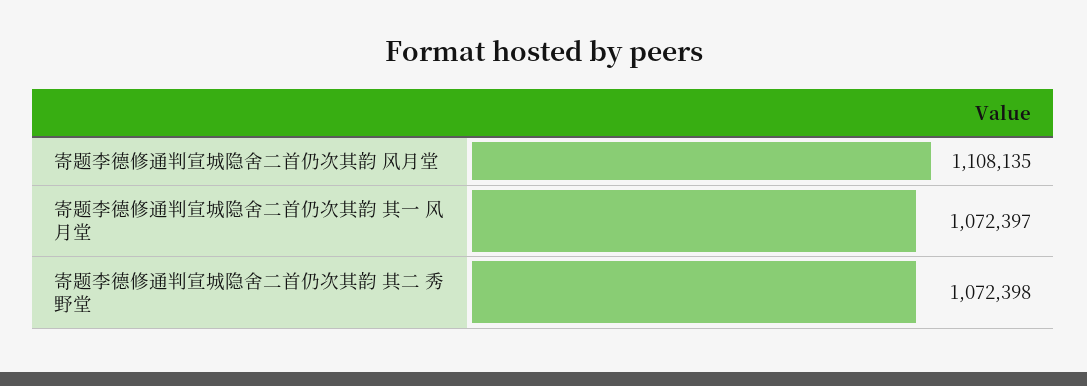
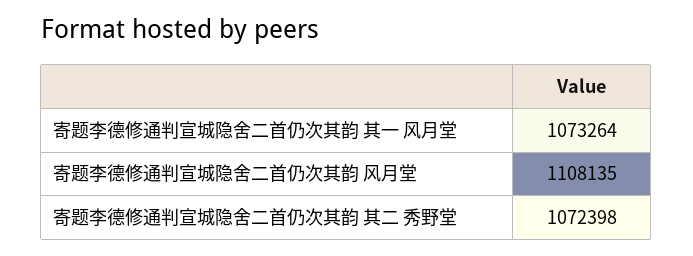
寄题李德修通判宣城隐舍二首仍次其韵 其一 风月堂: 1072397 -> 1073264

